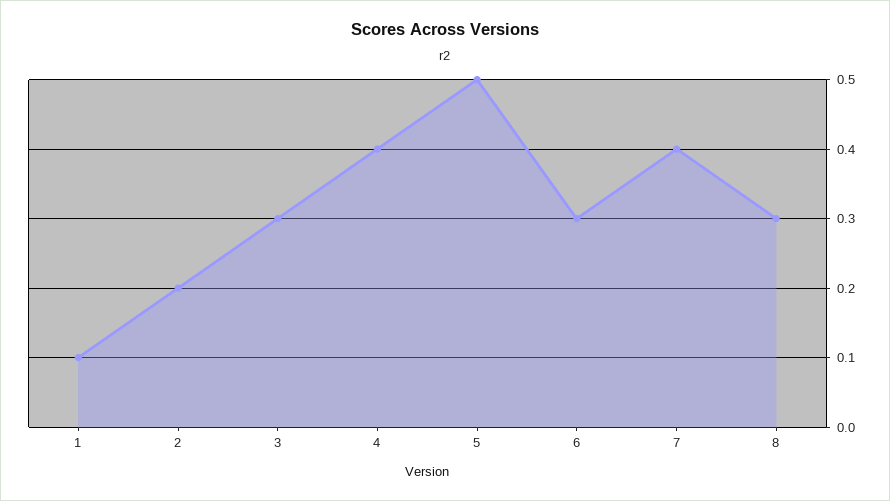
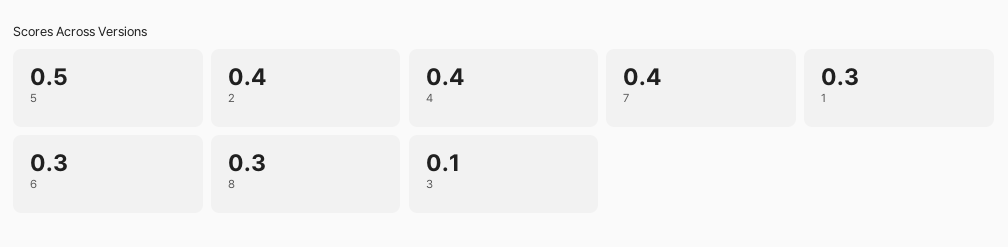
1: 0.1 -> 0.3
2: 0.2 -> 0.4
3: 0.3 -> 0.1

